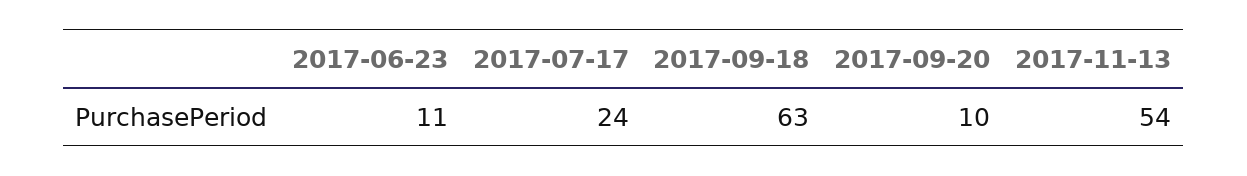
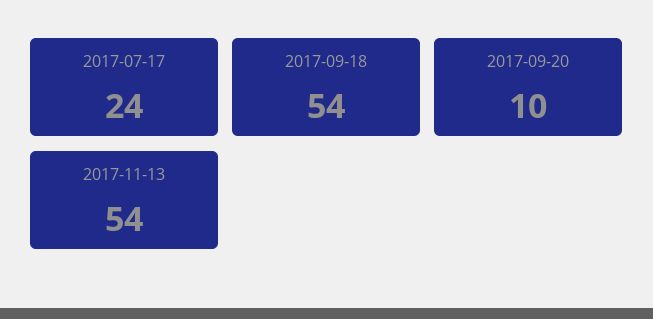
2017-06-23: 11 -> none
2017-09-18: 63 -> 54

